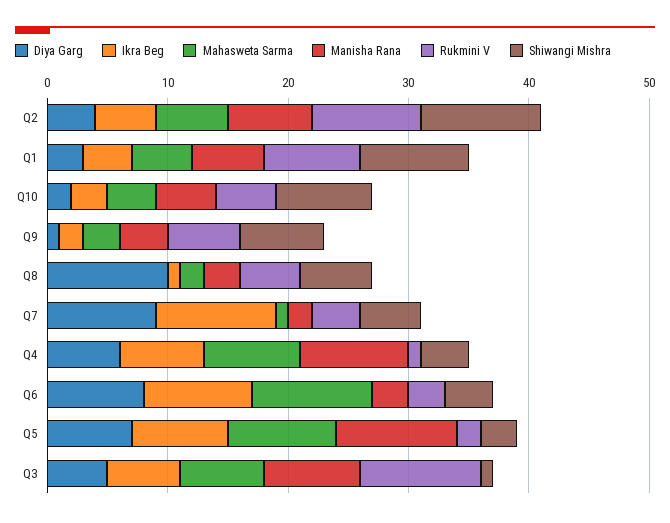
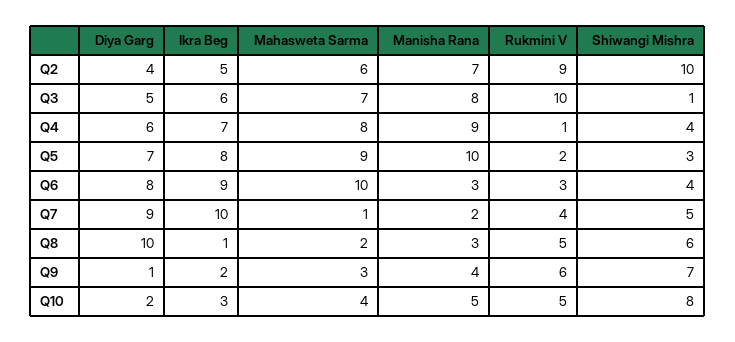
Diya Garg, Q1: 3 -> none
Ikra Beg, Q1: 4 -> none
Mahasweta Sarma, Q1: 5 -> none
Manisha Rana, Q1: 6 -> none
Rukmini V, Q1: 8 -> none
Shiwangi Mishra, Q1: 9 -> none

